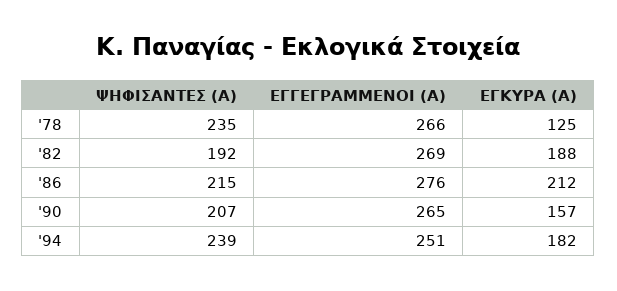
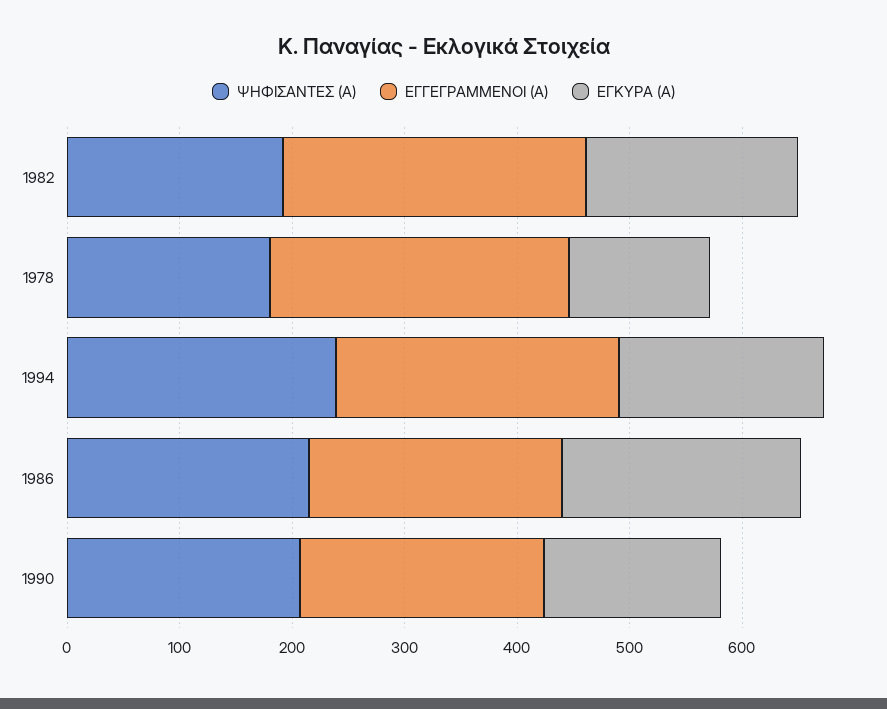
ΨΗΦΙΣΑΝΤΕΣ (Α), '78: 235 -> 180
ΕΓΓΕΓΡΑΜΜΕΝΟΙ (Α), '86: 276 -> 220
ΕΓΓΕΓΡΑΜΜΕΝΟΙ (Α), '90: 265 -> 220

